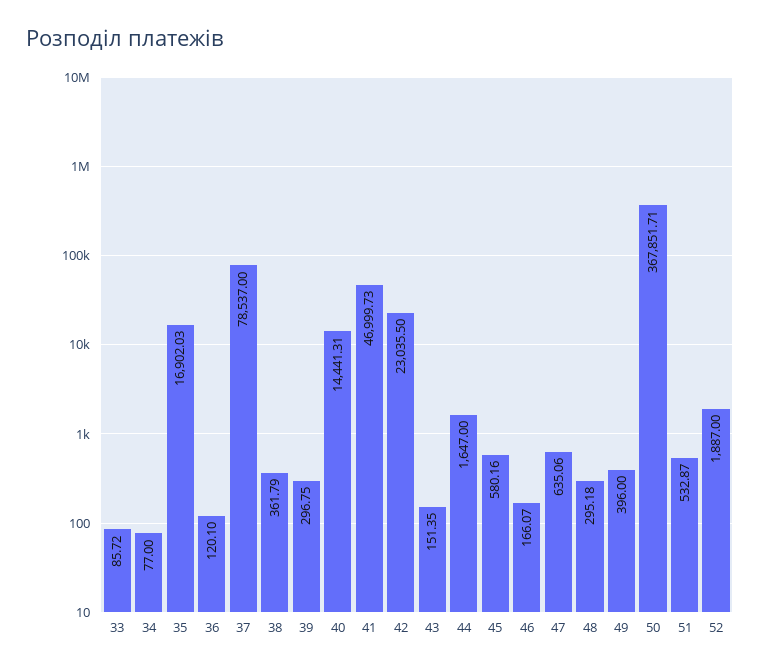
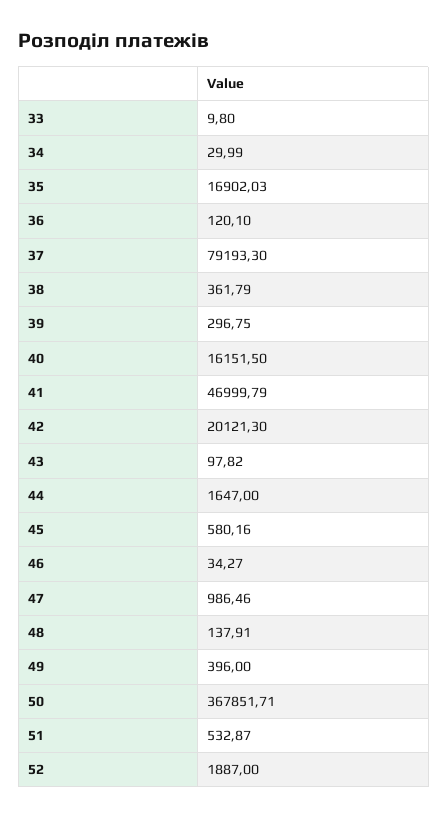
33: 85.72 -> 9.8
34: 77 -> 29.99
37: 78537 -> 79193.3
40: 14441.31 -> 16151.5
41: 46999.73 -> 46999.79
42: 23035.5 -> 20121.3
43: 151.35 -> 97.82
46: 166.07 -> 34.27
47: 635.06 -> 986.46
48: 295.18 -> 137.91

